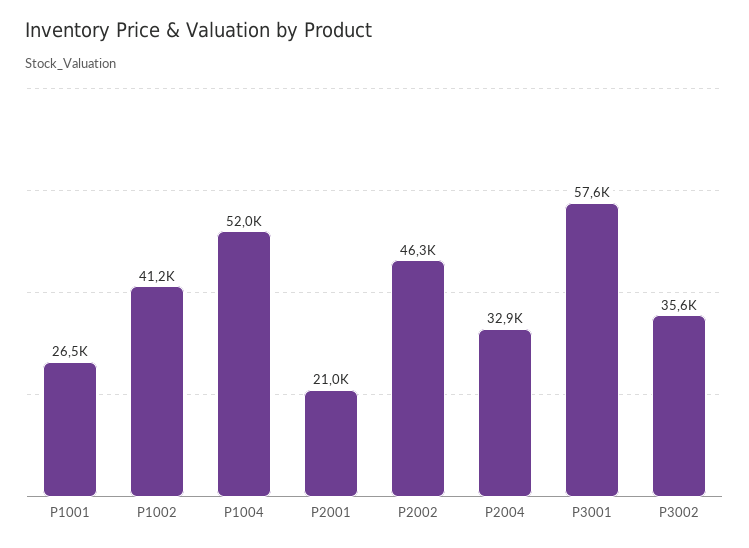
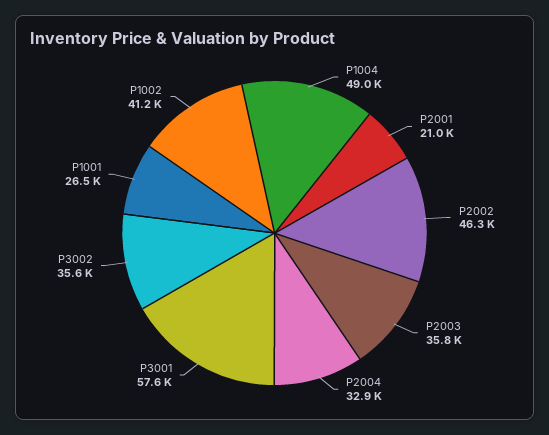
P1004: 52000 -> 49000
P2003: none -> 35800

